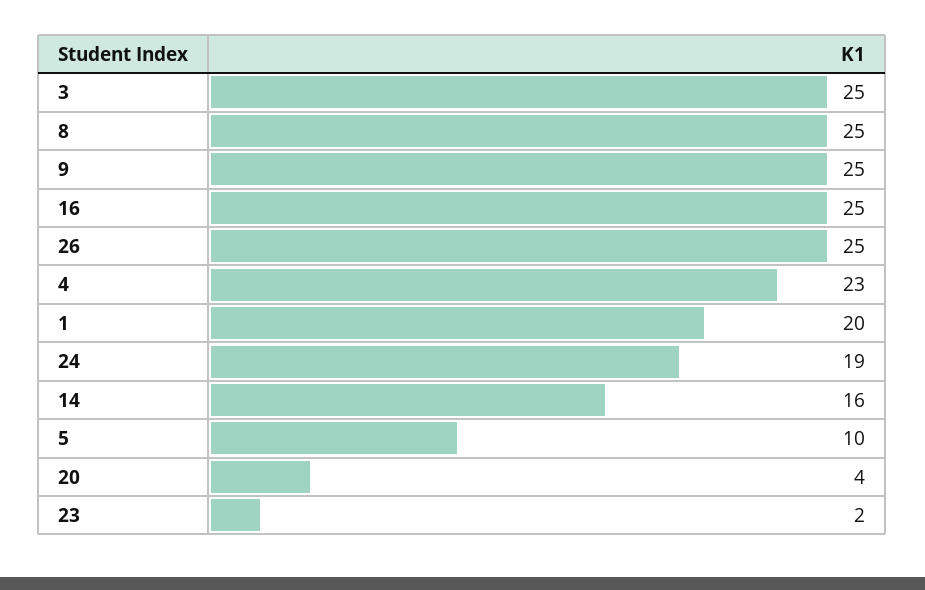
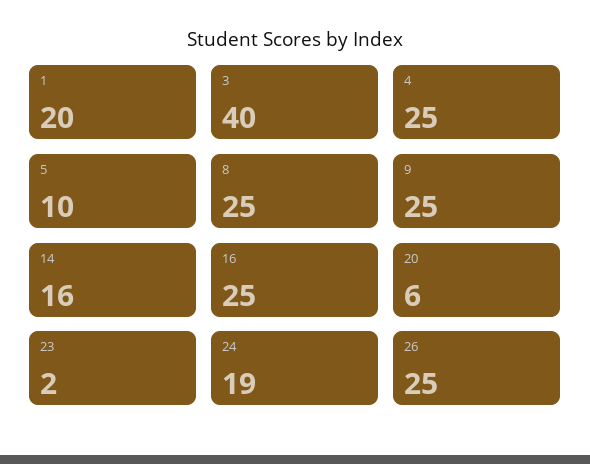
3: 25 -> 40
4: 23 -> 25
20: 4 -> 6

